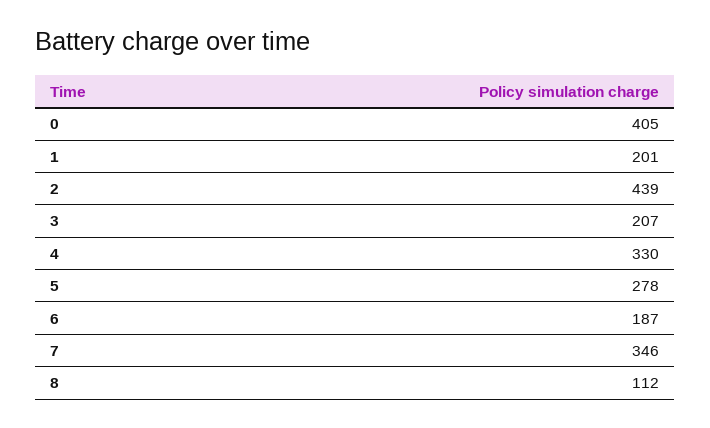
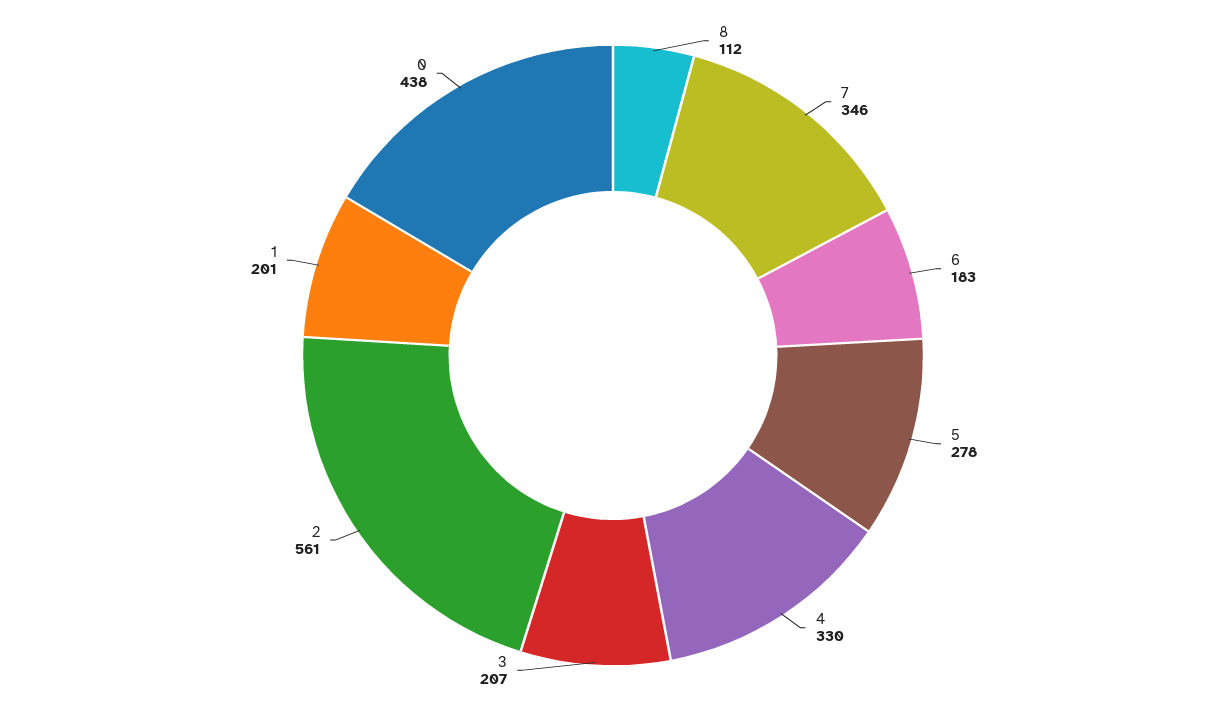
0: 405 -> 438
2: 439 -> 561
6: 187 -> 183

